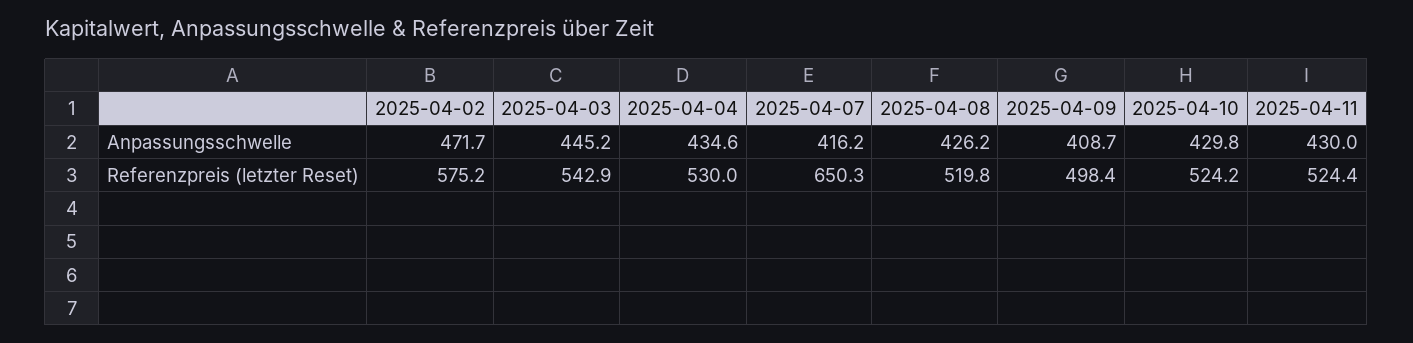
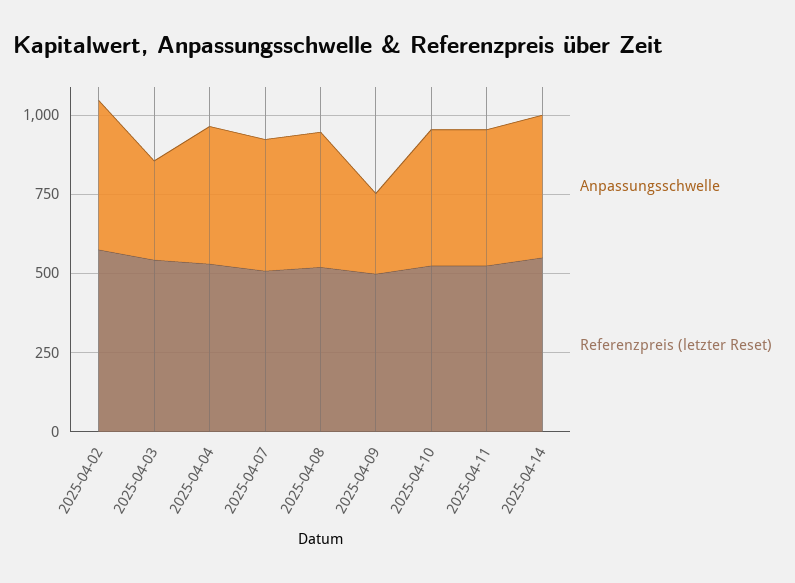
Anpassungsschwelle, 2025-04-03: 445.2 -> 300
Anpassungsschwelle, 2025-04-09: 408.7 -> 250
Referenzpreis (letzter Reset), 2025-04-07: 650.3 -> 500
Anpassungsschwelle, 2025-04-14: none -> 450
Referenzpreis (letzter Reset), 2025-04-14: none -> 550

